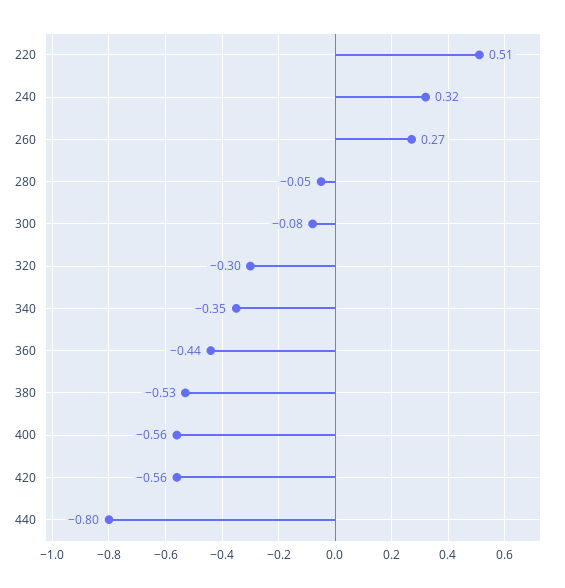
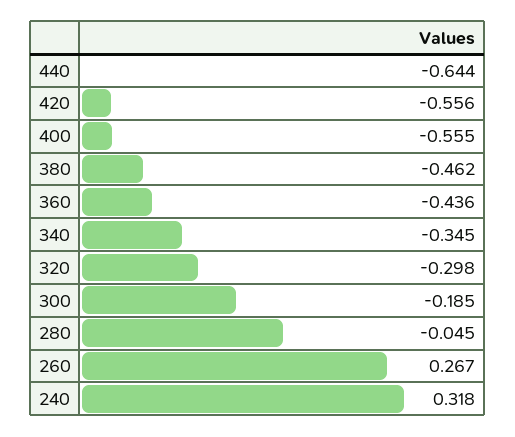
220: 0.51 -> none
300: -0.08 -> -0.185
380: -0.53 -> -0.462
440: -0.8 -> -0.644

